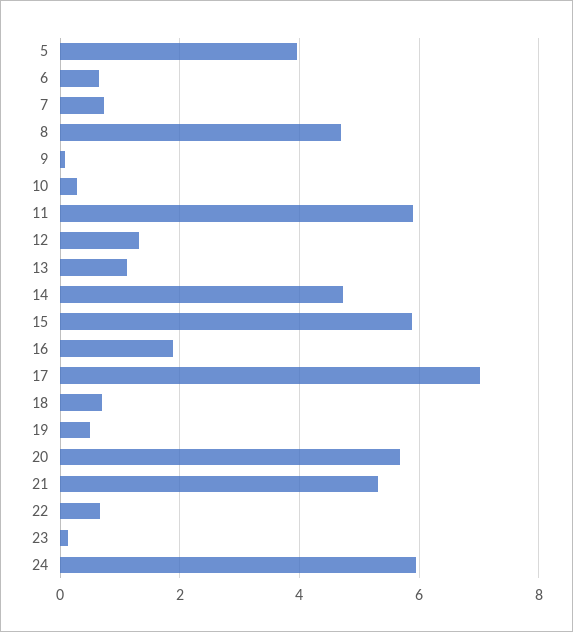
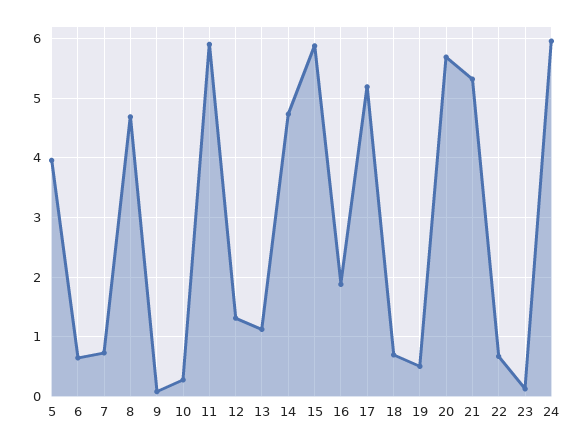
17: 7 -> 5.2

